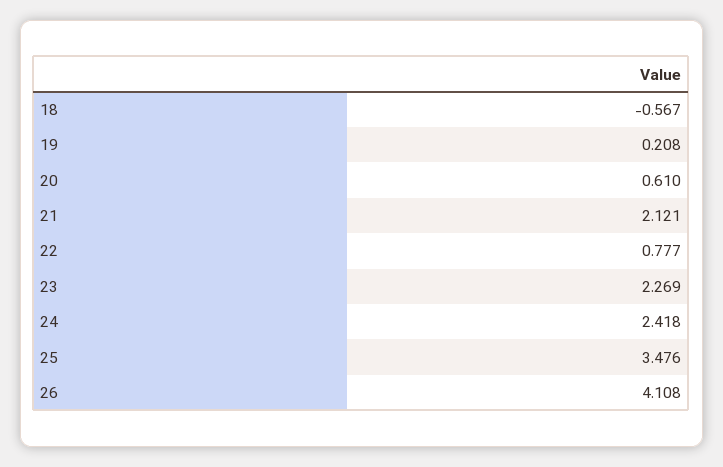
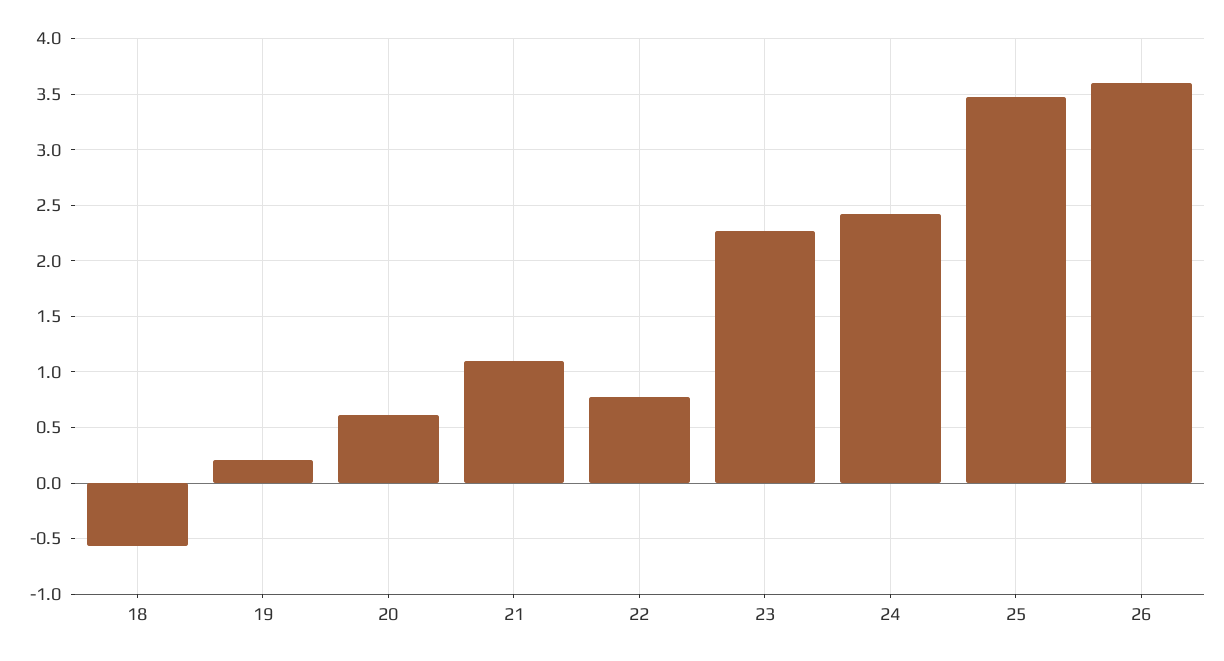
21: 2.121 -> 1.1
26: 4.108 -> 3.6

